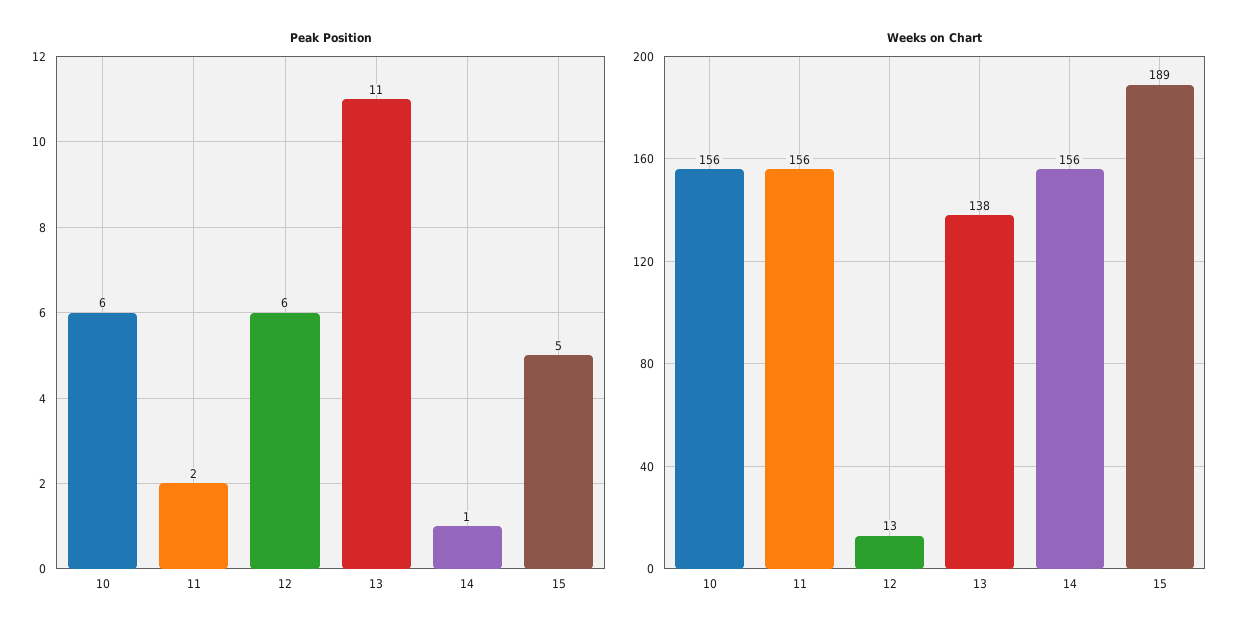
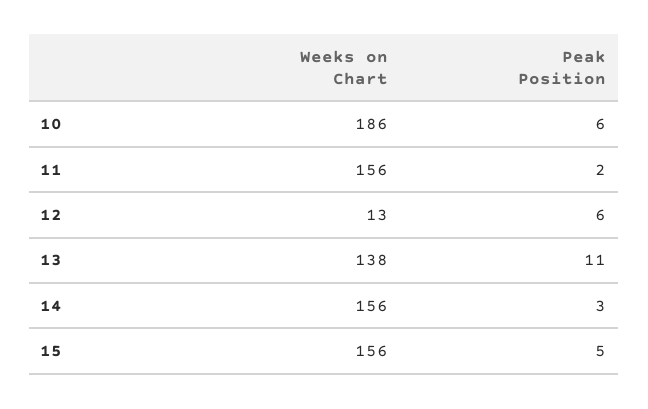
Peak Position, 14: 1 -> 3
Weeks on Chart, 10: 156 -> 186
Weeks on Chart, 15: 189 -> 156

